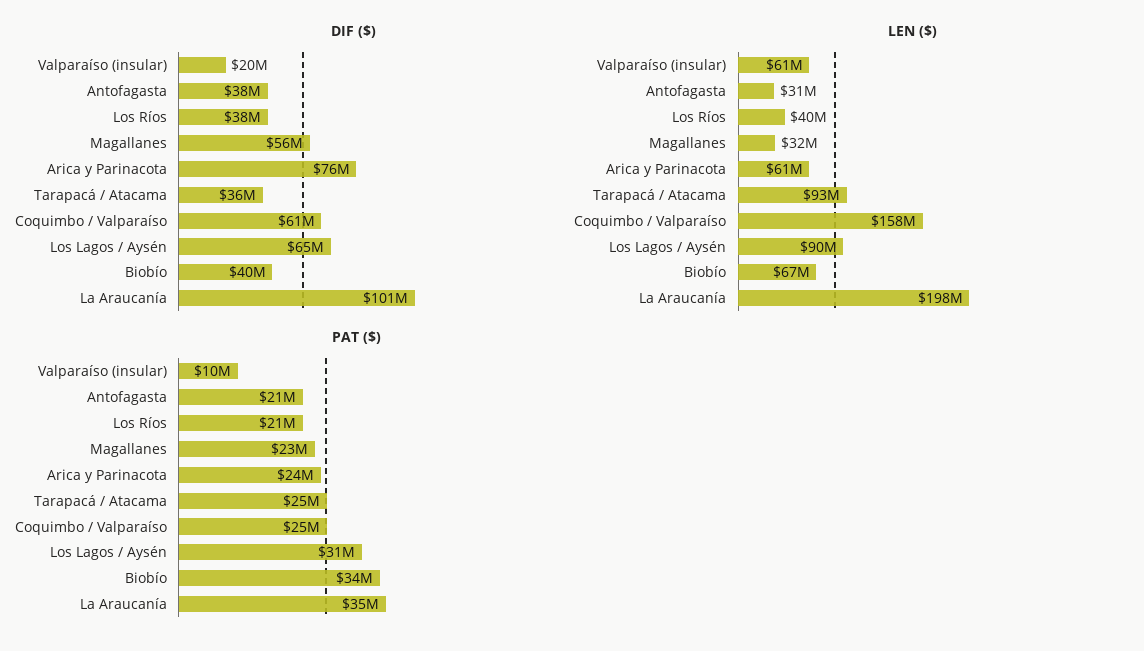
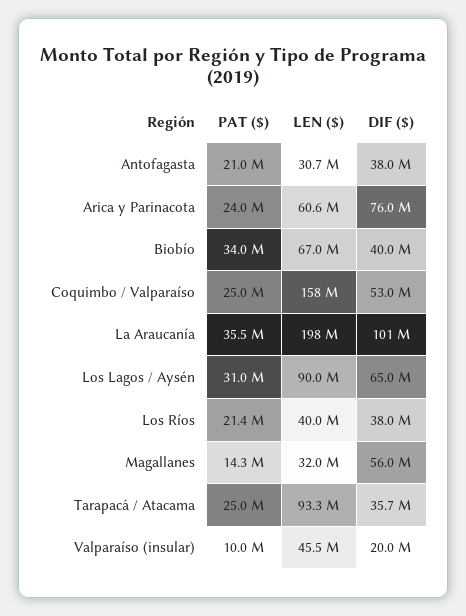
DIF ($), Coquimbo / Valparaíso: 61000000 -> 53000000
LEN ($), Valparaíso (insular): 61000000 -> 45500000
PAT ($), Magallanes: 23000000 -> 14300000

